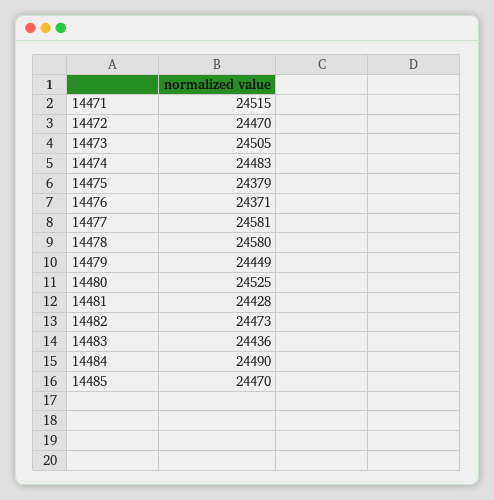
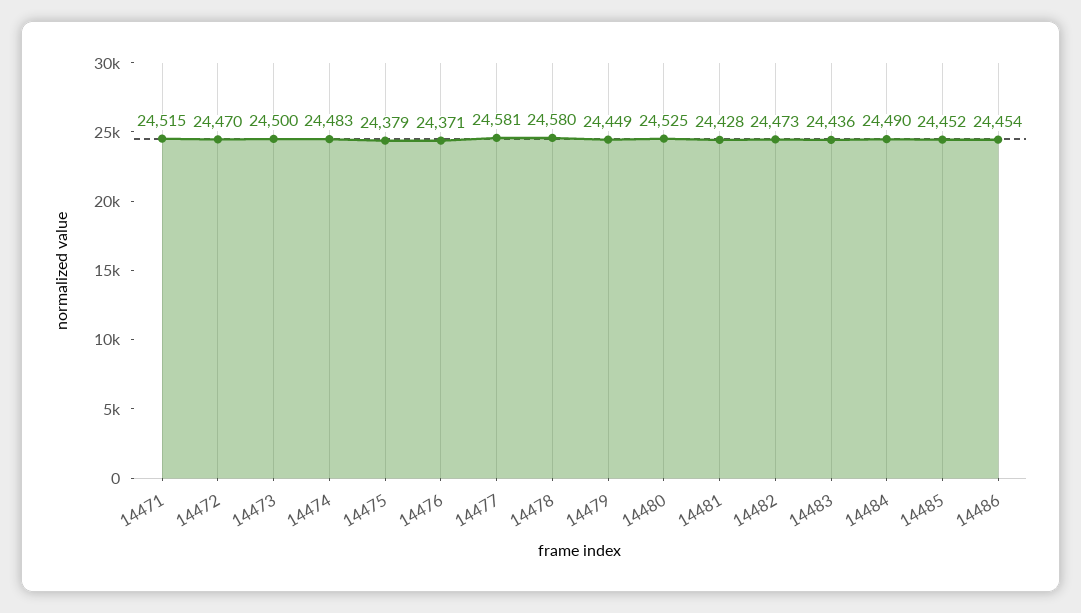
14473: 24505 -> 24500
14485: 24470 -> 24452
14486: none -> 24454

